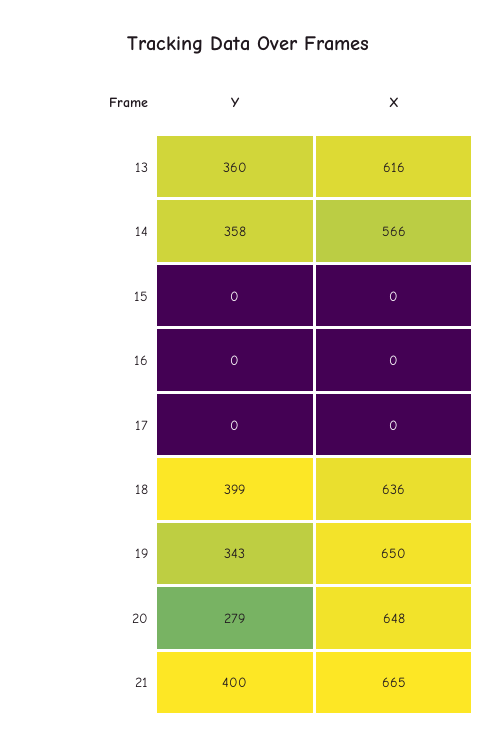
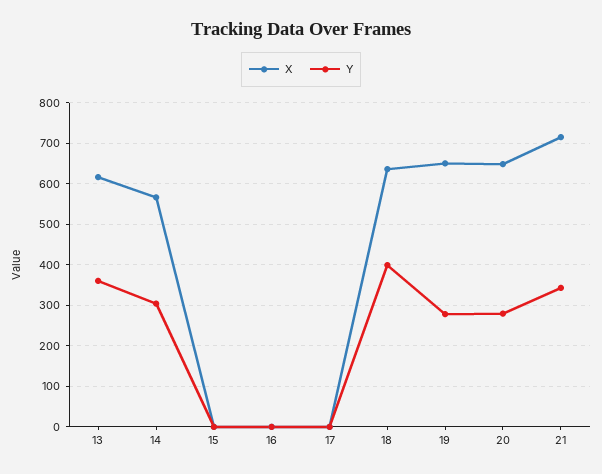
Y, 14: 358 -> 300
Y, 19: 343 -> 280
Y, 21: 400 -> 340
X, 21: 665 -> 720

